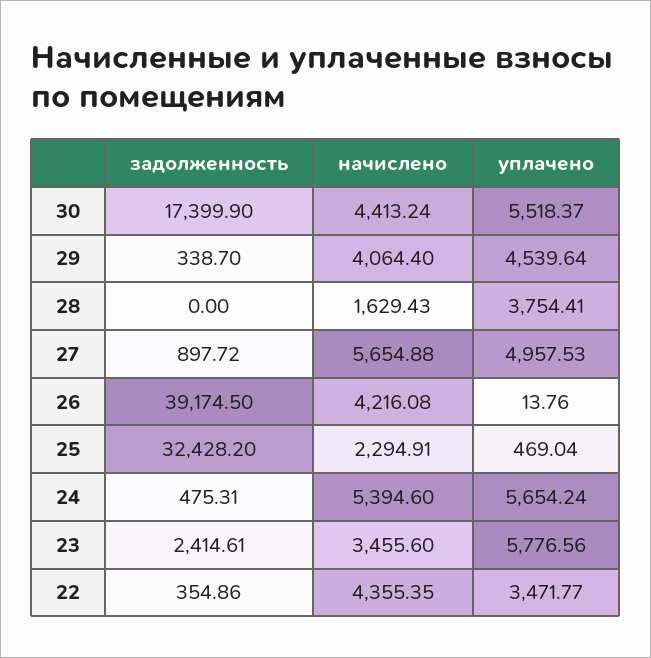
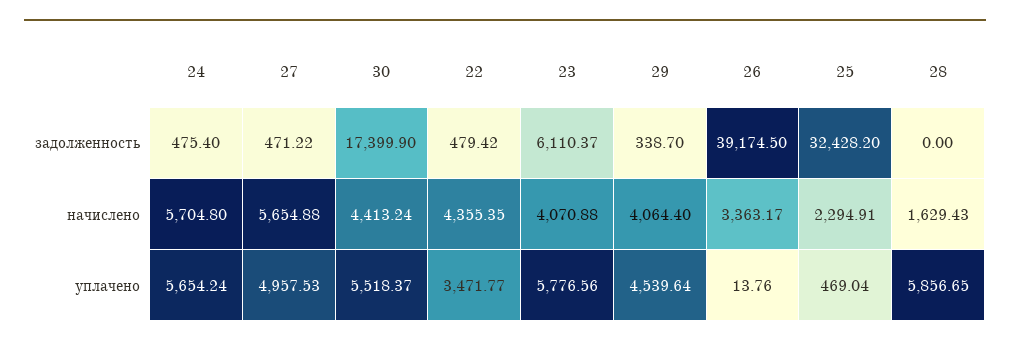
уплачено, 28: 3754.41 -> 5856.65
задолженность, 27: 897.72 -> 471.22
начислено, 26: 4216.08 -> 3363.17
задолженность, 24: 475.31 -> 475.4
начислено, 24: 5394.6 -> 5704.8
задолженность, 23: 2414.61 -> 6110.37
начислено, 23: 3455.6 -> 4070.88
задолженность, 22: 354.86 -> 479.42

